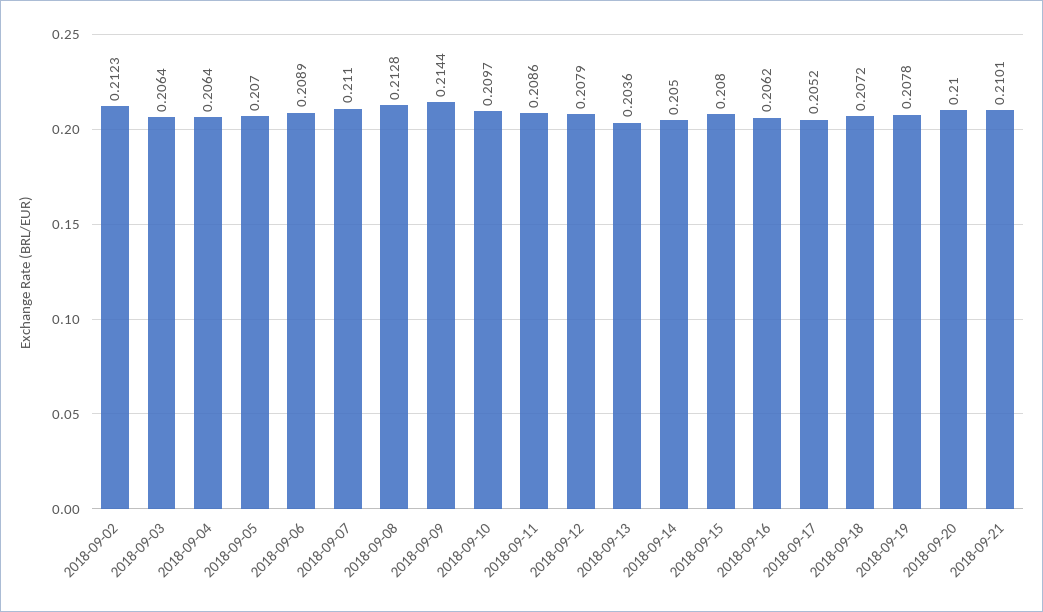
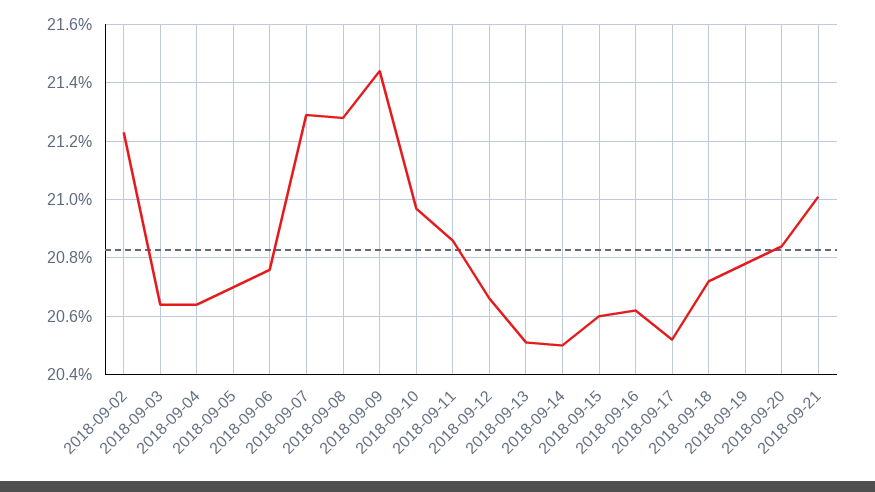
2018-09-06: 0.2089 -> 0.2075
2018-09-07: 0.211 -> 0.213
2018-09-12: 0.2079 -> 0.2065
2018-09-13: 0.2036 -> 0.205
2018-09-15: 0.208 -> 0.206
2018-09-20: 0.21 -> 0.2085

